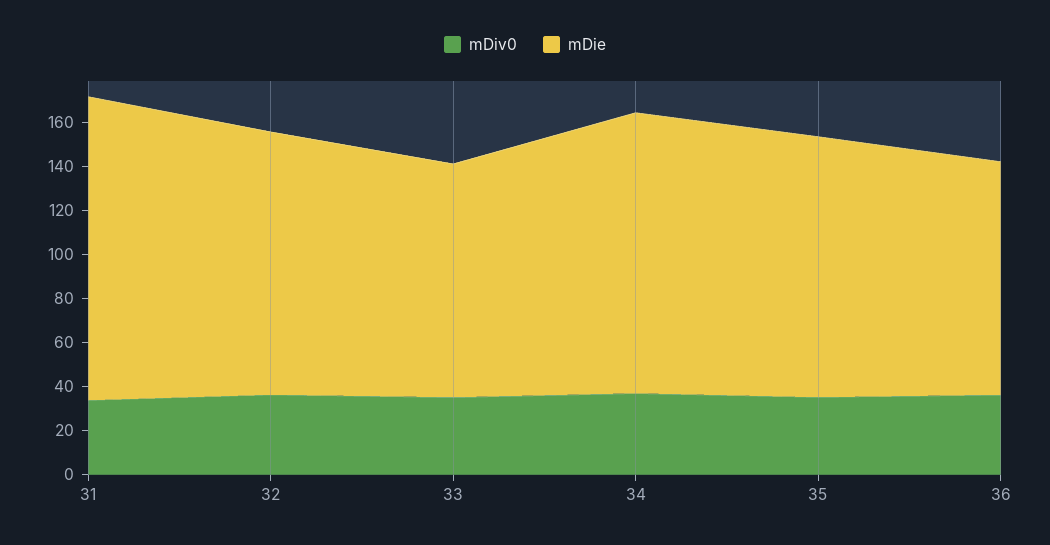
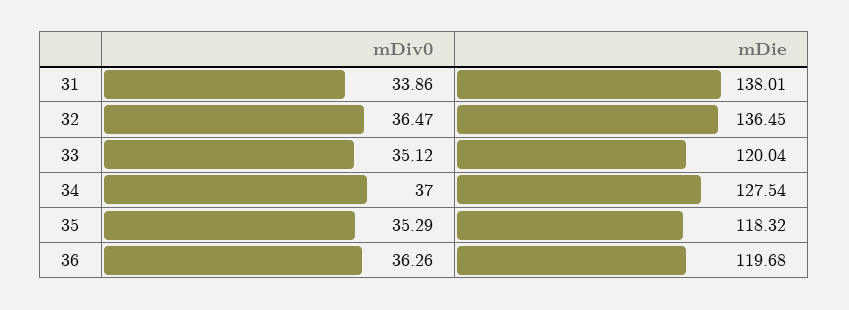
mDie, 32: 120 -> 136.45
mDie, 33: 105 -> 120.04
mDie, 36: 105 -> 119.68

